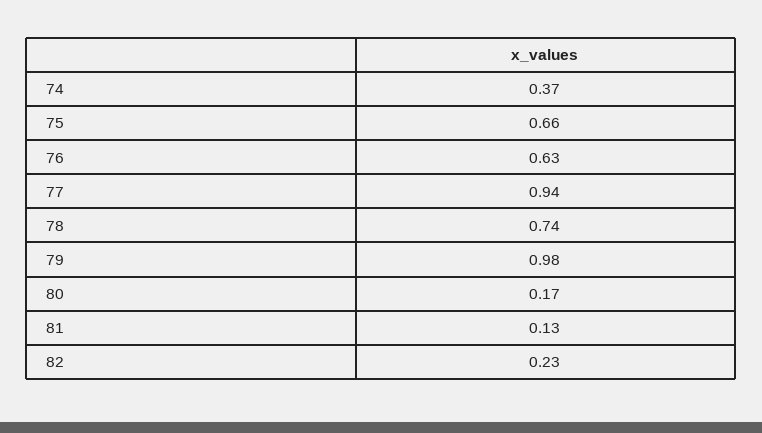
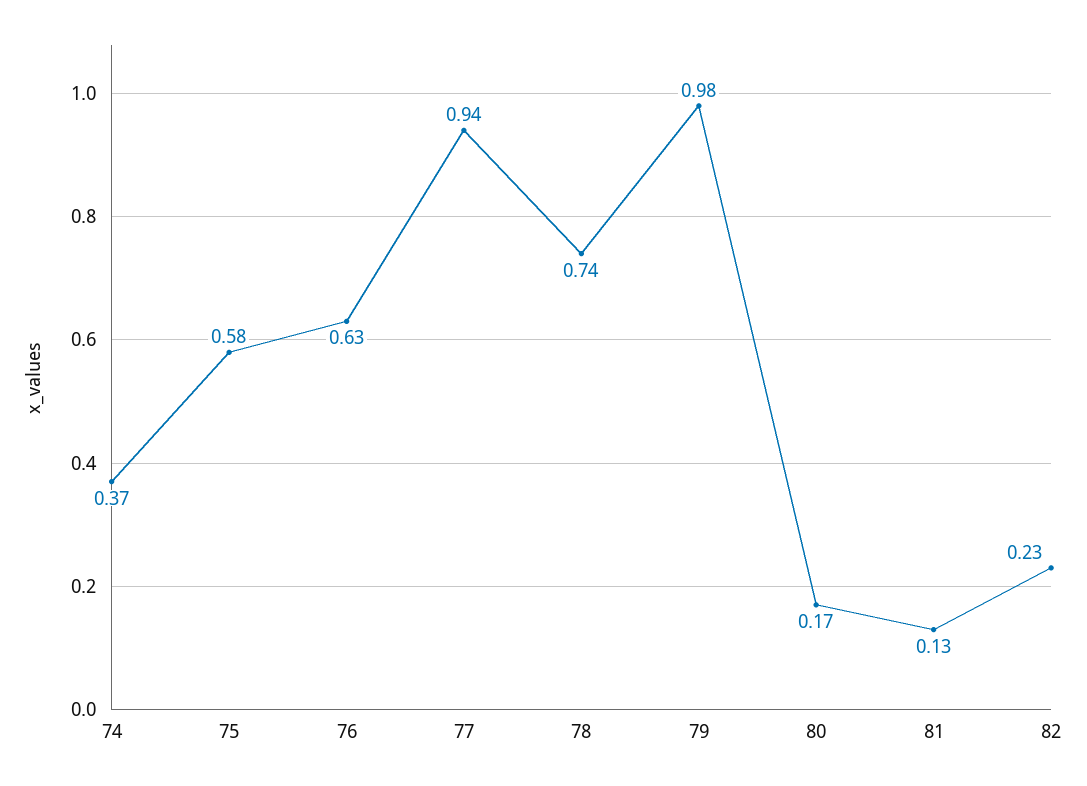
75: 0.66 -> 0.58

